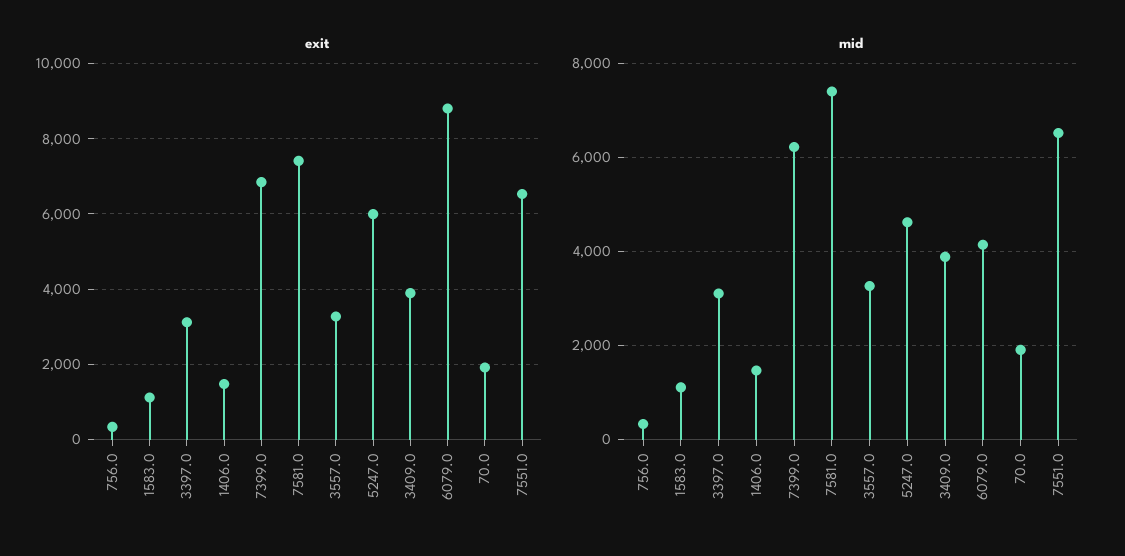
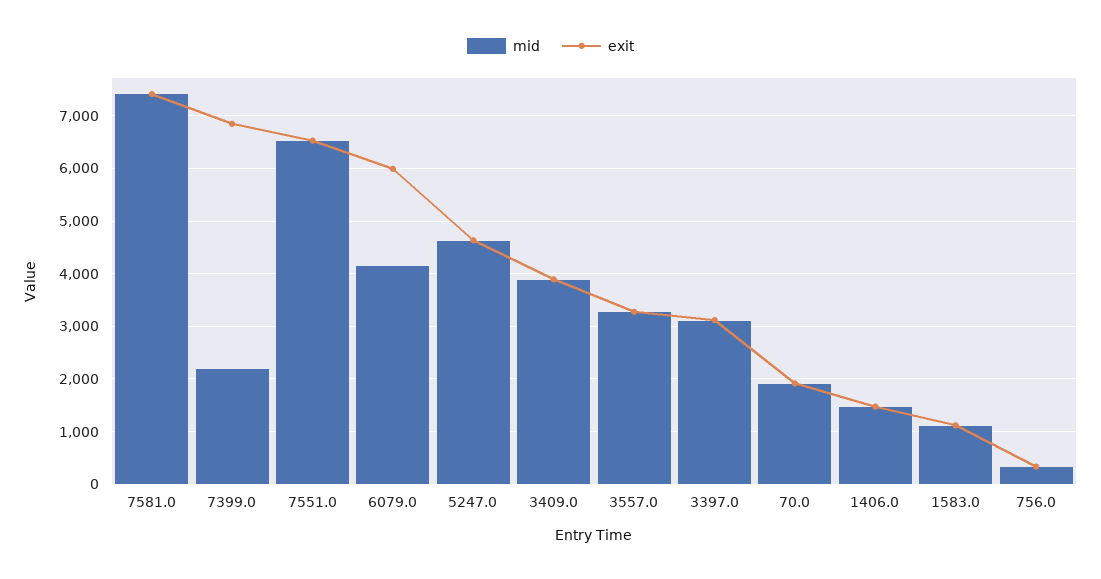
exit, 5247.0: 6000 -> 4600
exit, 6079.0: 8800 -> 6000
mid, 7399.0: 6200 -> 2200

